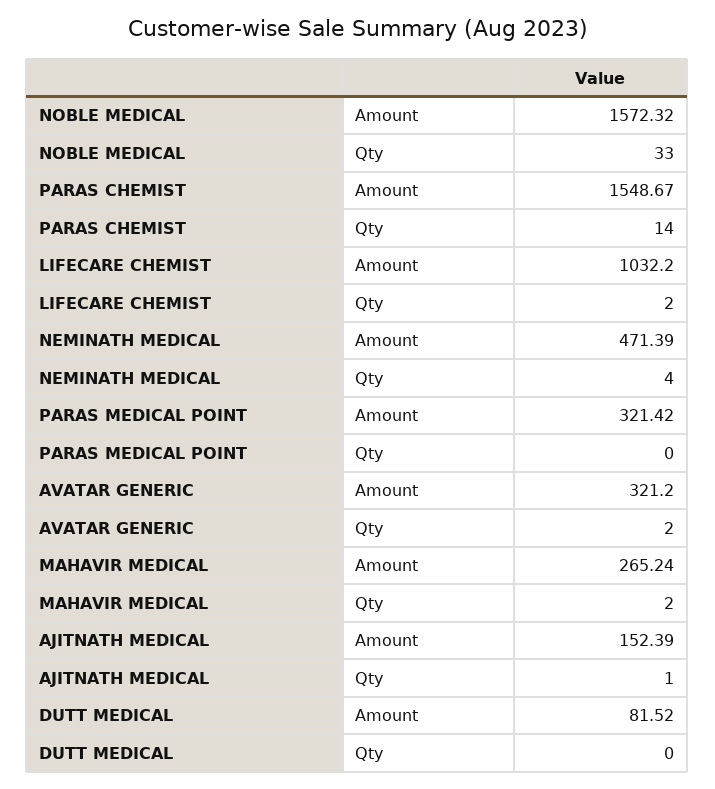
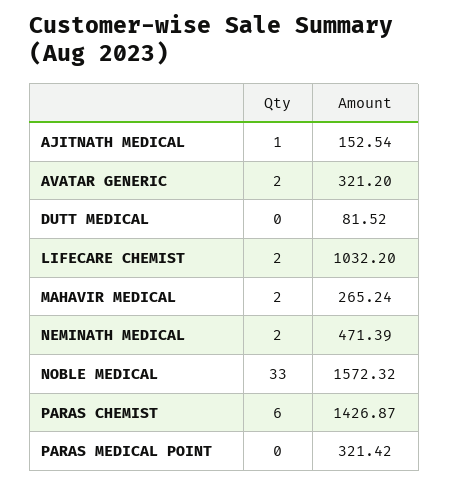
PARAS CHEMIST, Amount: 1548.67 -> 1426.87
PARAS CHEMIST, Qty: 14 -> 6
NEMINATH MEDICAL, Qty: 4 -> 2
AJITNATH MEDICAL, Amount: 152.39 -> 152.54

